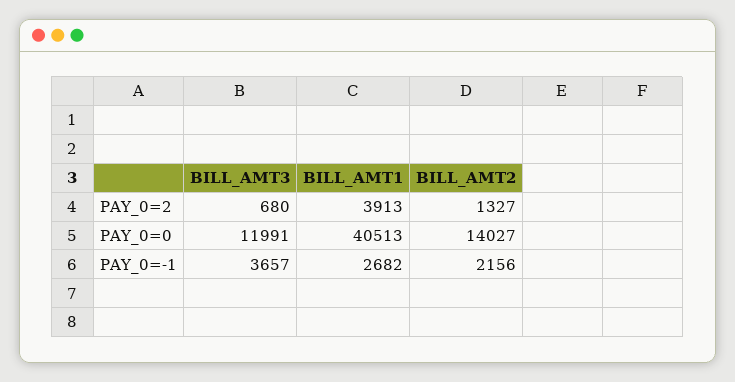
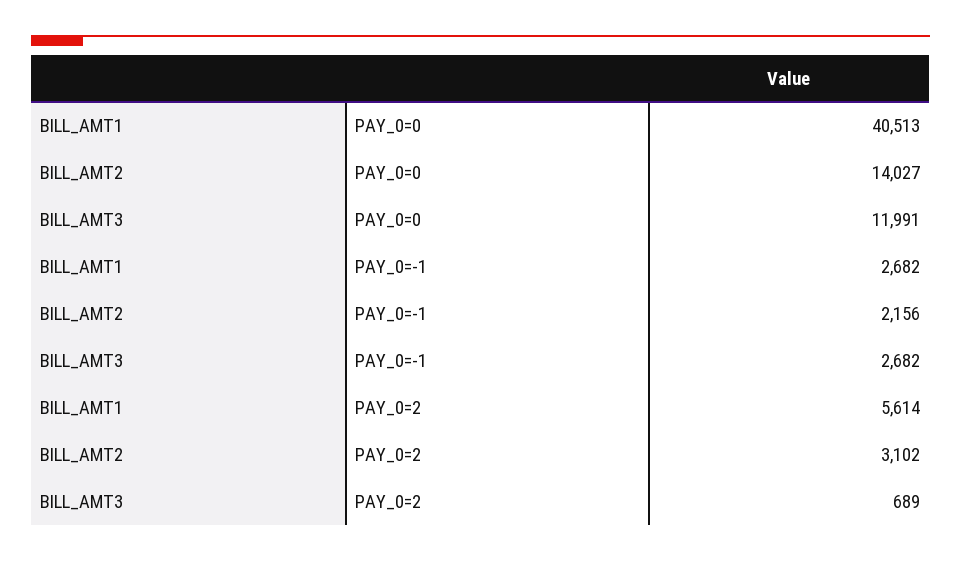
BILL_AMT3, PAY_0=2: 680 -> 689
BILL_AMT1, PAY_0=2: 3913 -> 5614
BILL_AMT2, PAY_0=2: 1327 -> 3102
BILL_AMT3, PAY_0=-1: 3657 -> 2682

